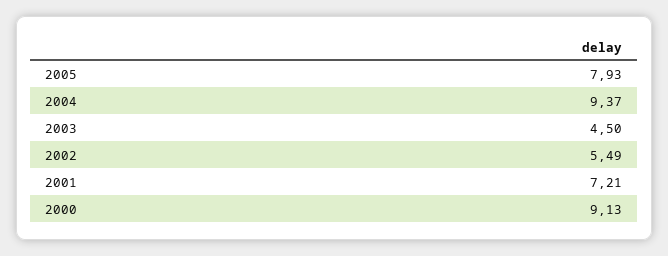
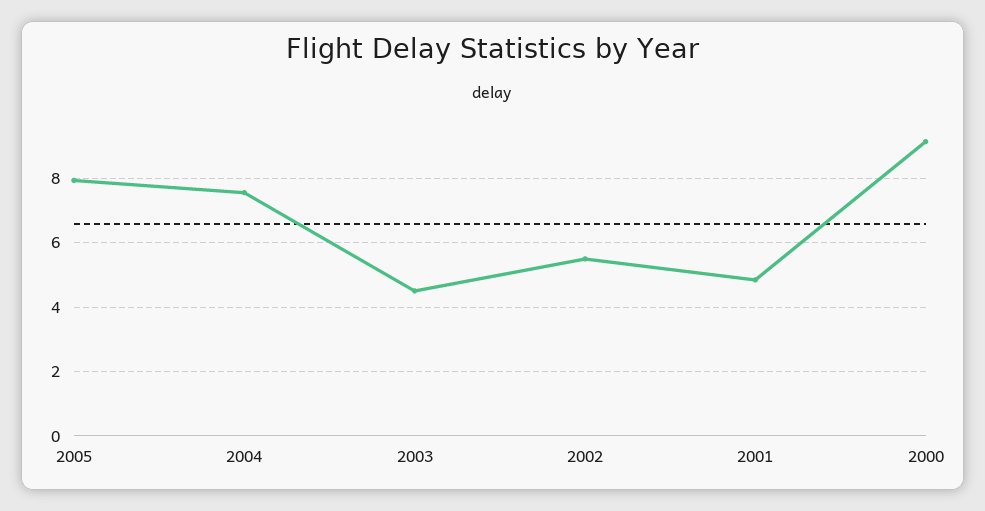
2004: 9.37 -> 7.6
2001: 7.21 -> 4.8

